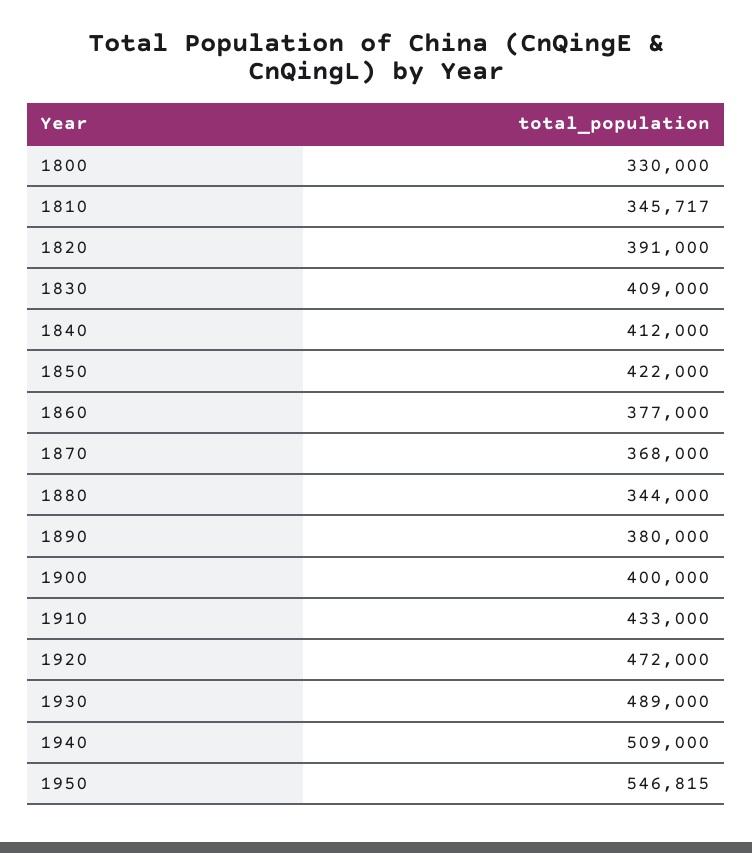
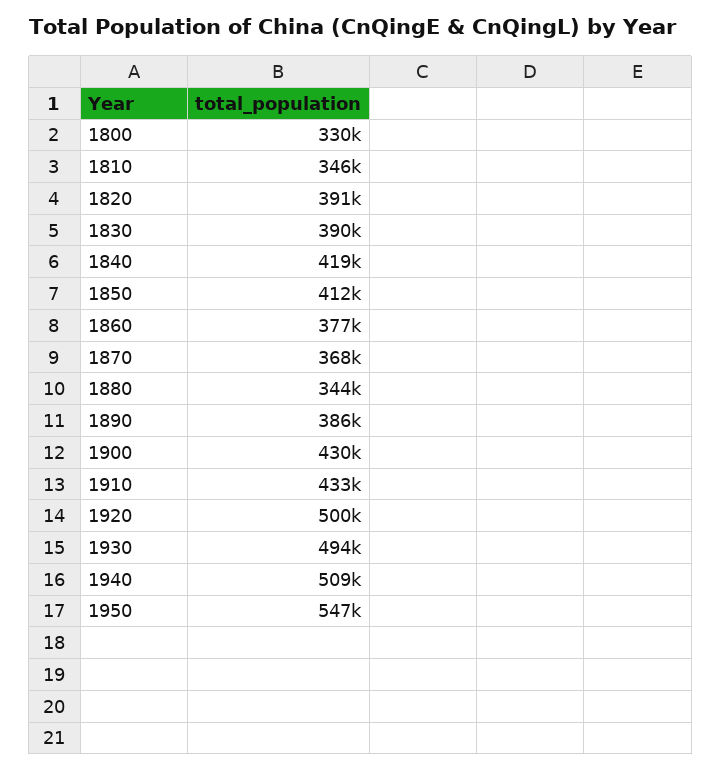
1830: 409000 -> 390000
1840: 412000 -> 419000
1850: 422000 -> 412000
1890: 380000 -> 386000
1900: 400000 -> 430000
1920: 472000 -> 500000
1930: 489000 -> 494000

